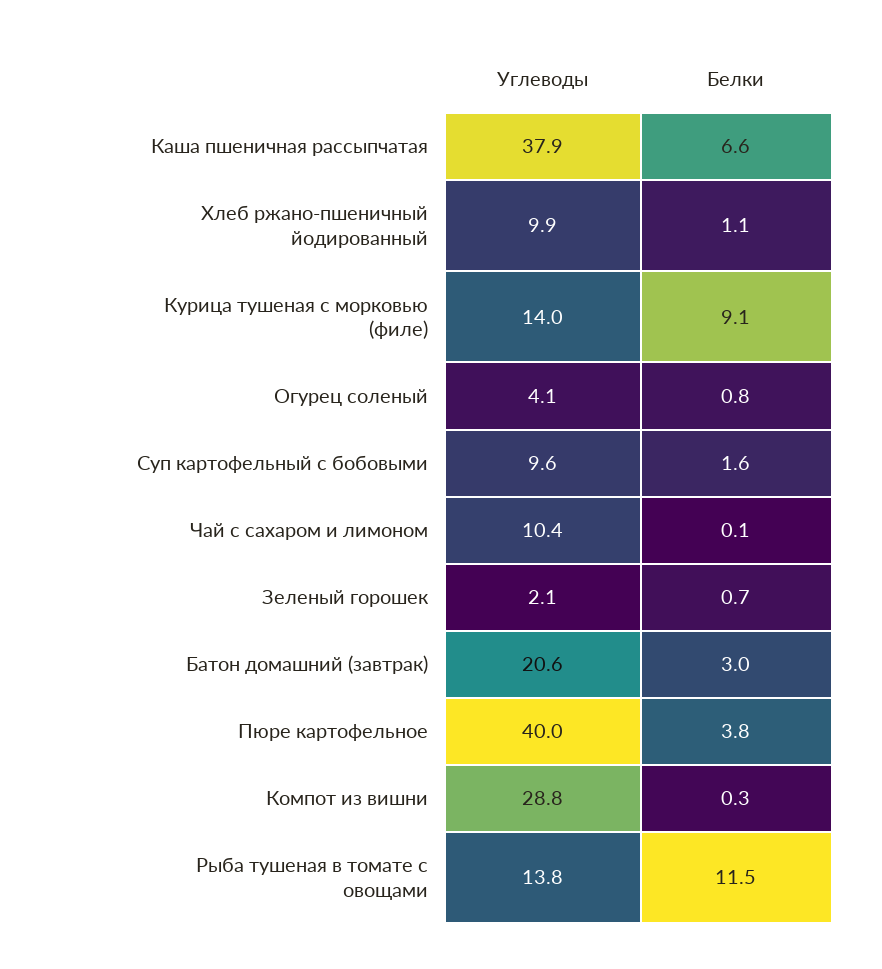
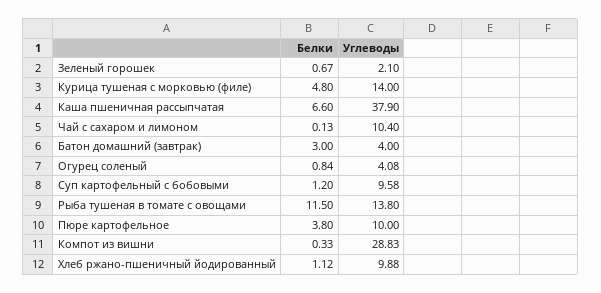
Белки, Курица тушеная с морковью (филе): 9.1 -> 4.8
Белки, Суп картофельный с бобовыми: 1.6 -> 1.2
Углеводы, Батон домашний (завтрак): 20.6 -> 4
Углеводы, Пюре картофельное: 40 -> 10

